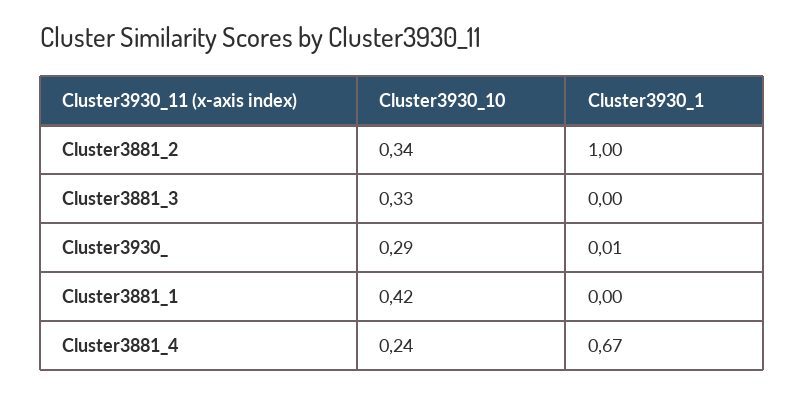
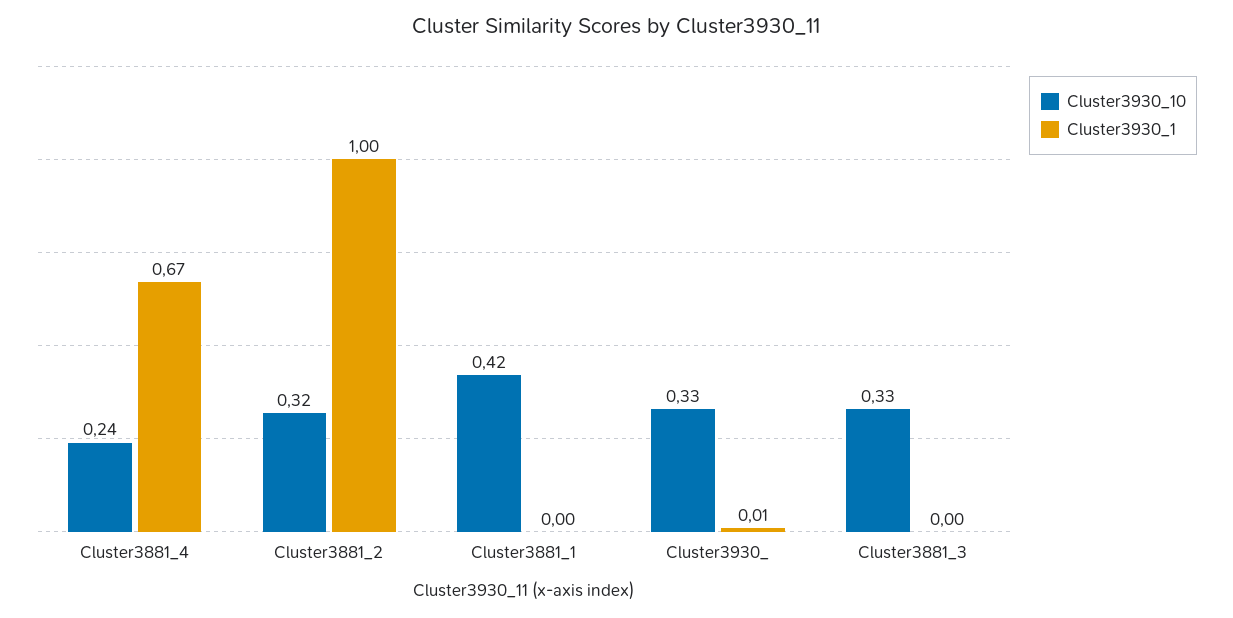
Cluster3930_10, Cluster3881_2: 0.34 -> 0.32
Cluster3930_10, Cluster3930_: 0.29 -> 0.33

